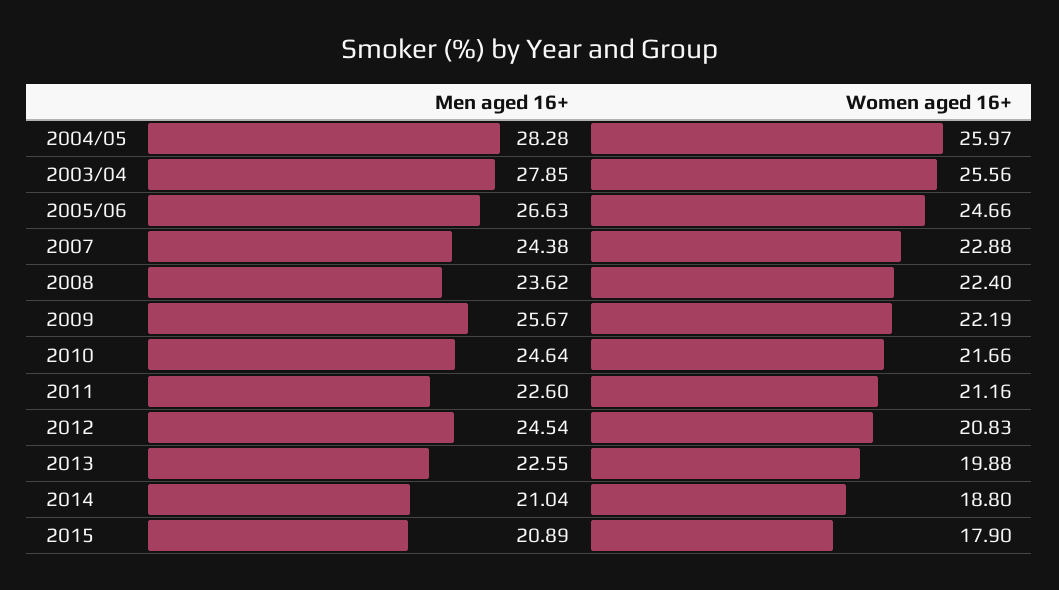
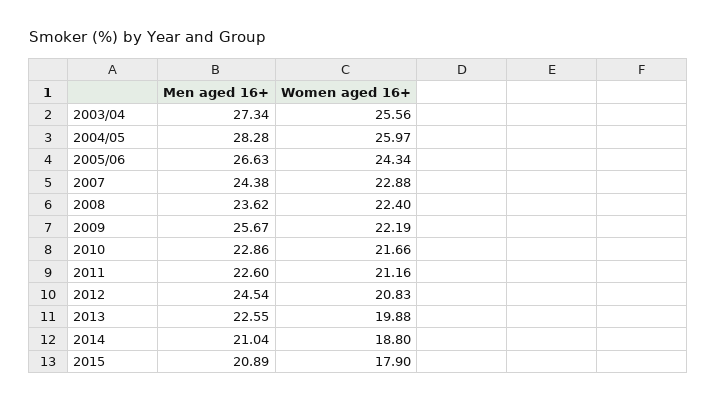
Men aged 16+, 2003/04: 27.85 -> 27.34
Women aged 16+, 2005/06: 24.66 -> 24.34
Men aged 16+, 2010: 24.64 -> 22.86

